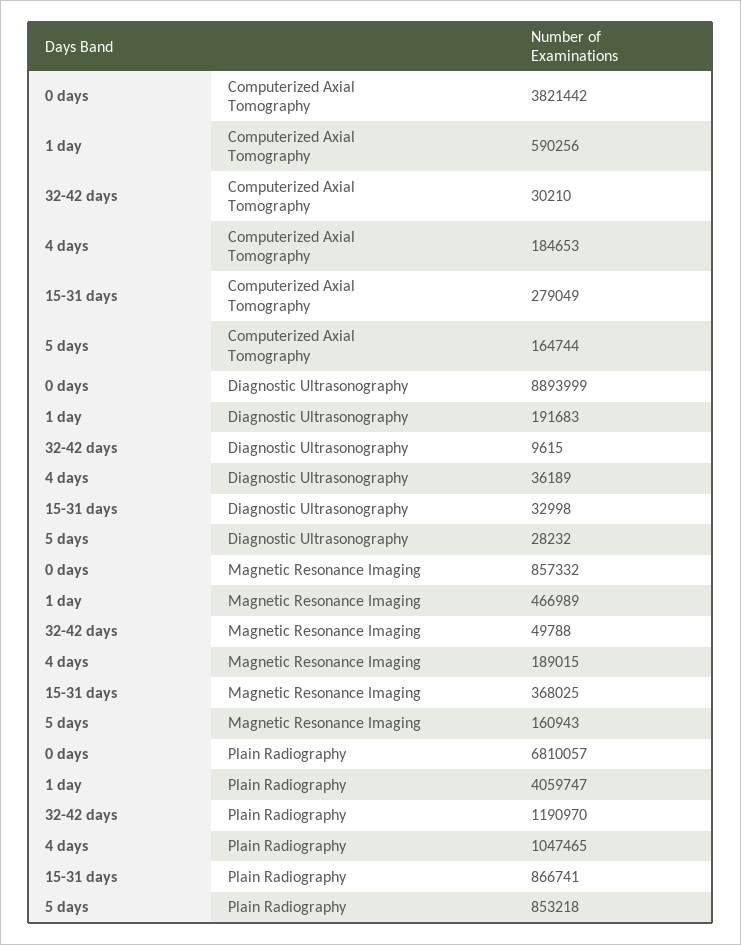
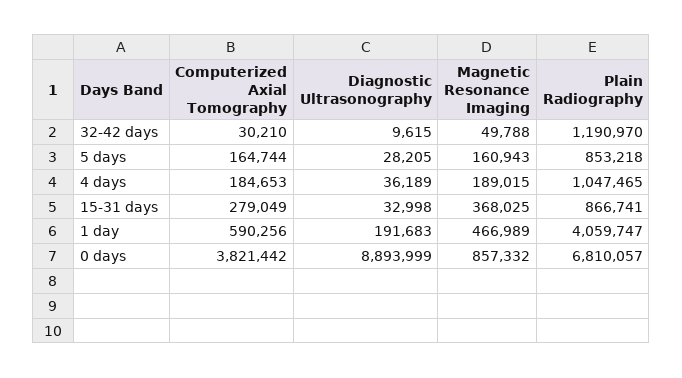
5 days, Diagnostic Ultrasonography: 28232 -> 28205

